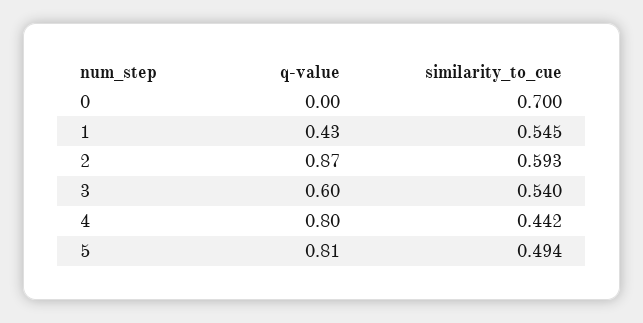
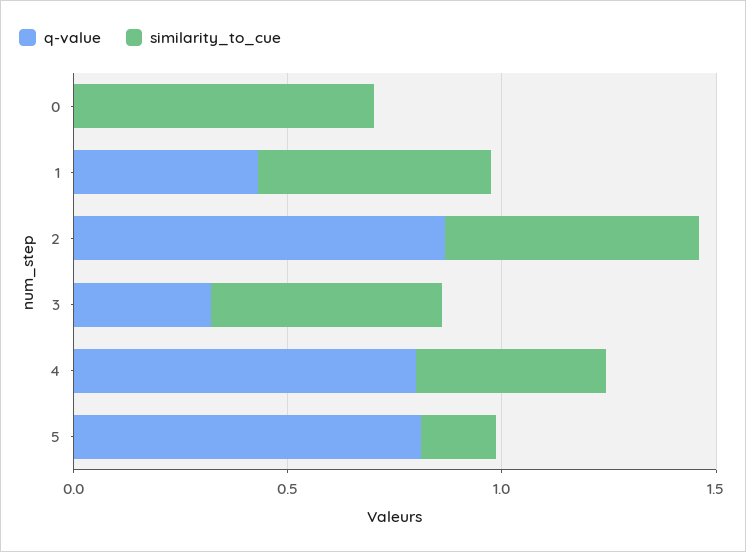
q-value, 3: 0.6 -> 0.3
similarity_to_cue, 5: 0.494 -> 0.2

